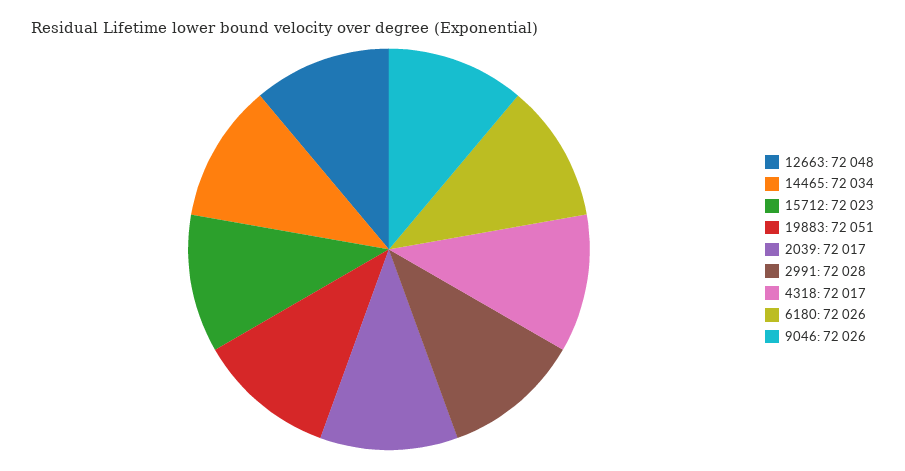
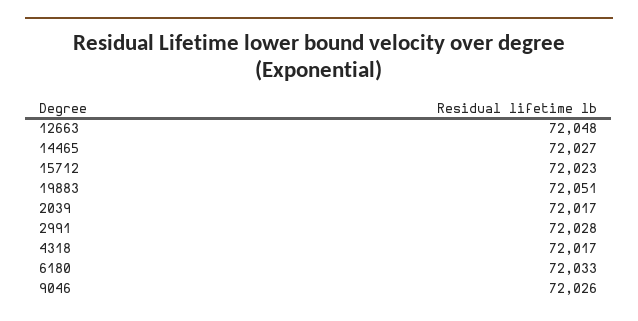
14465: 72034 -> 72027
6180: 72026 -> 72033

